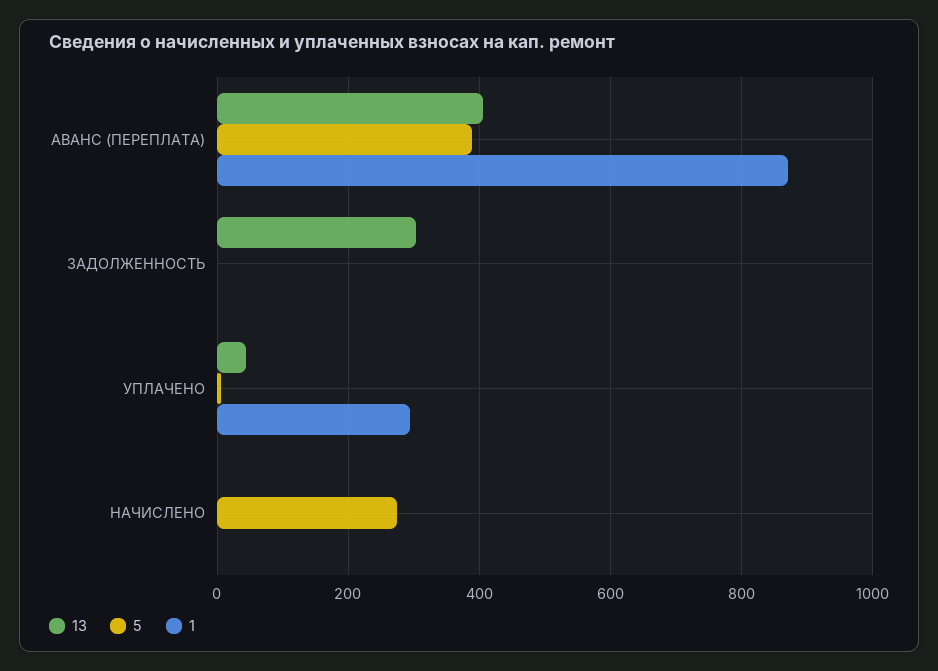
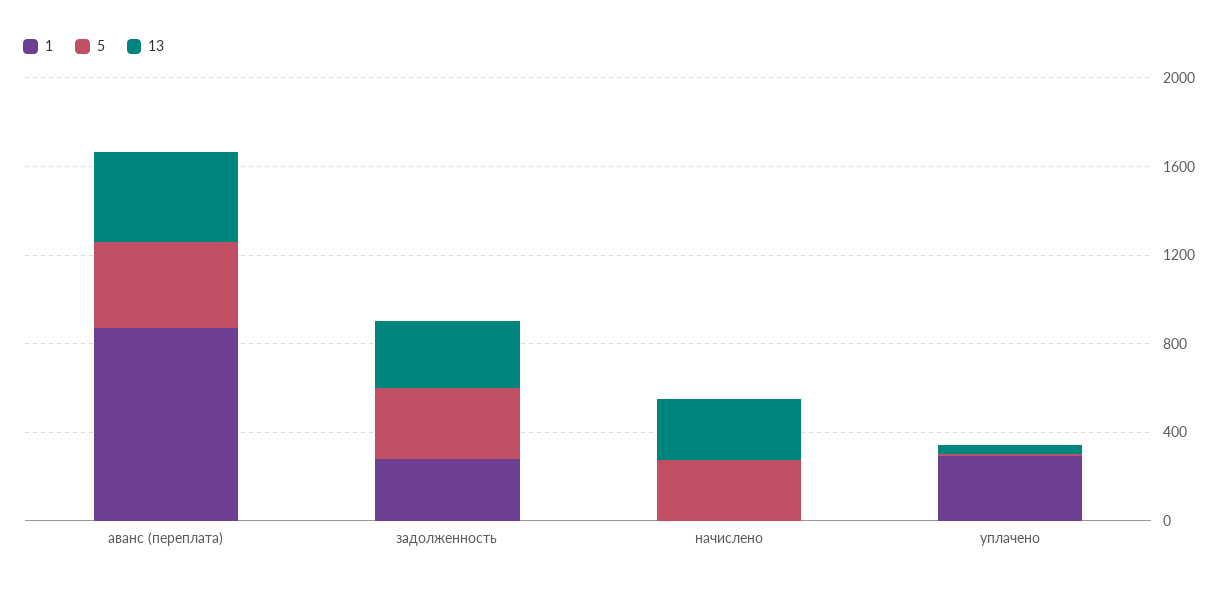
5, ЗАДОЛЖЕННОСТЬ: 0 -> 300
1, ЗАДОЛЖЕННОСТЬ: 0 -> 300
13, НАЧИСЛЕНО: 0 -> 300

